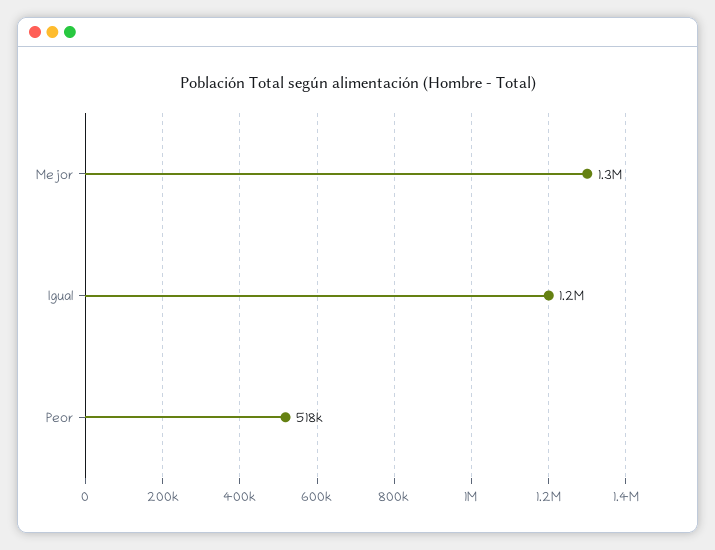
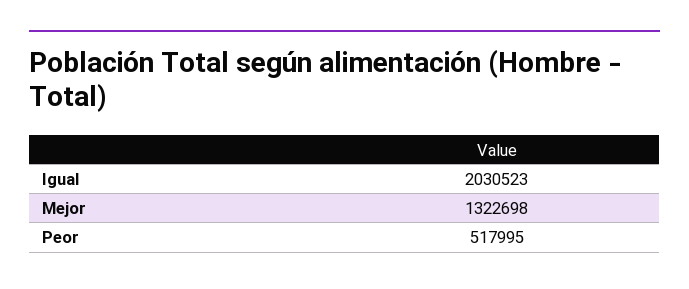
Igual: 1200000 -> 2030523

